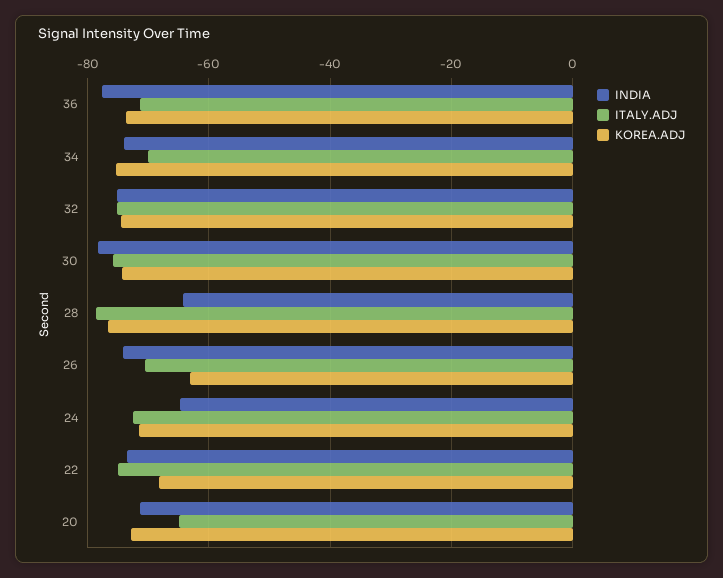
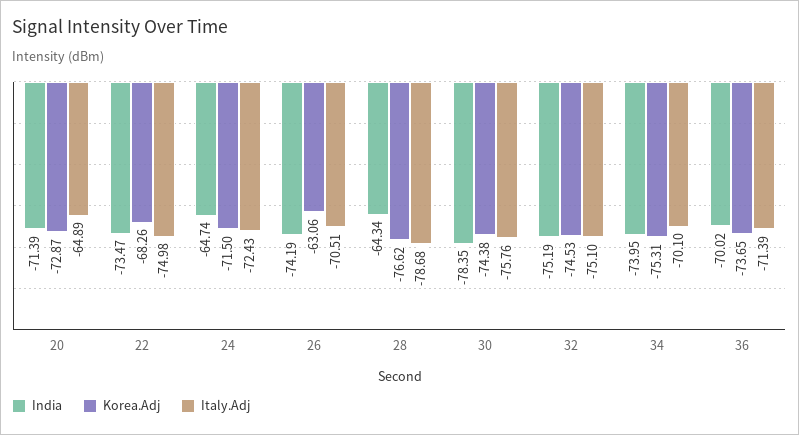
INDIA, 36: -78 -> -70.02

